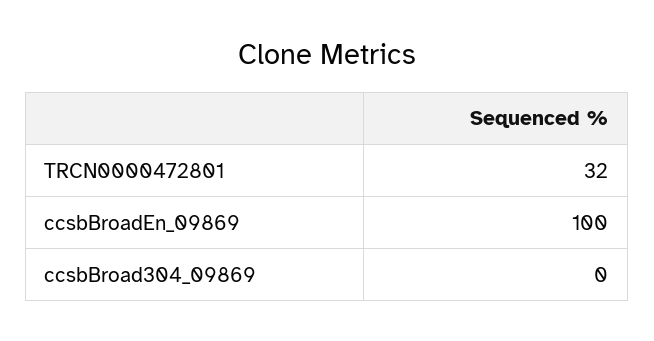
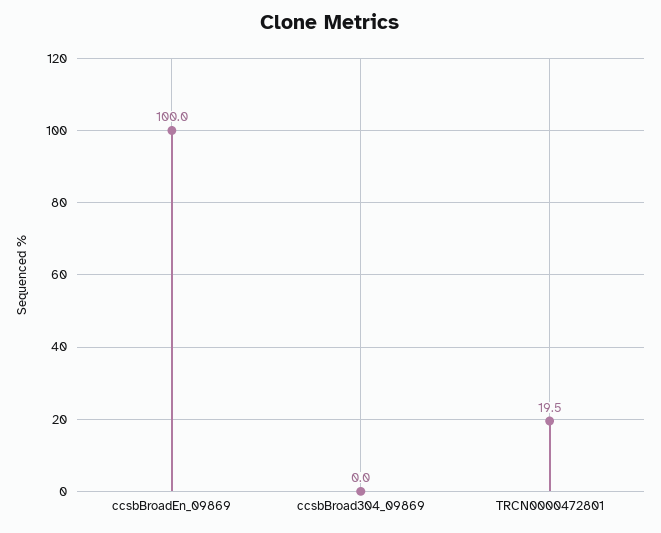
TRCN0000472801: 32 -> 19.5

